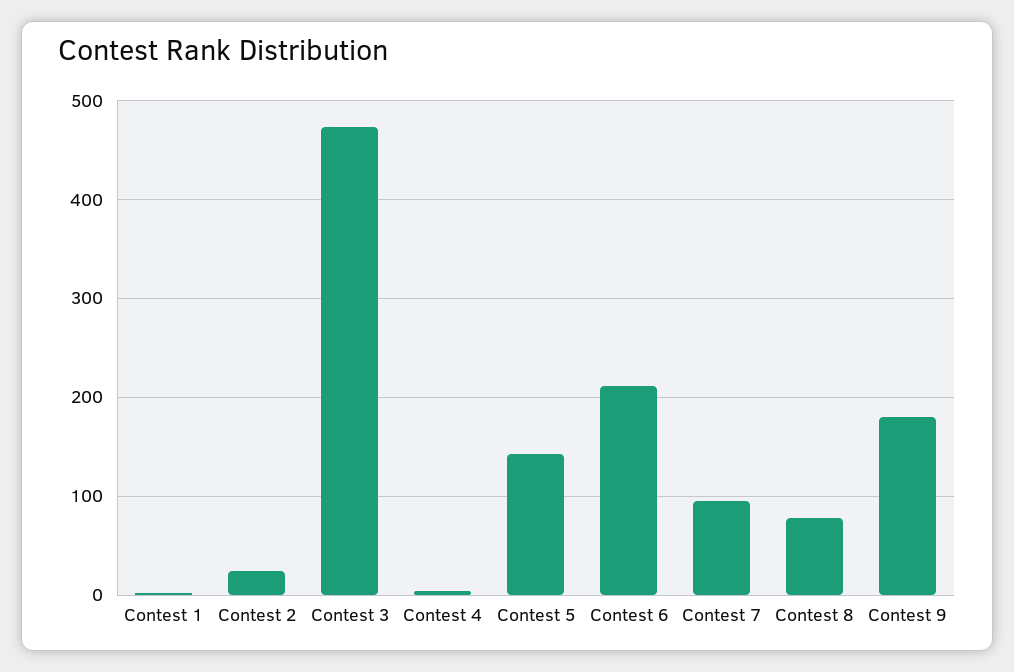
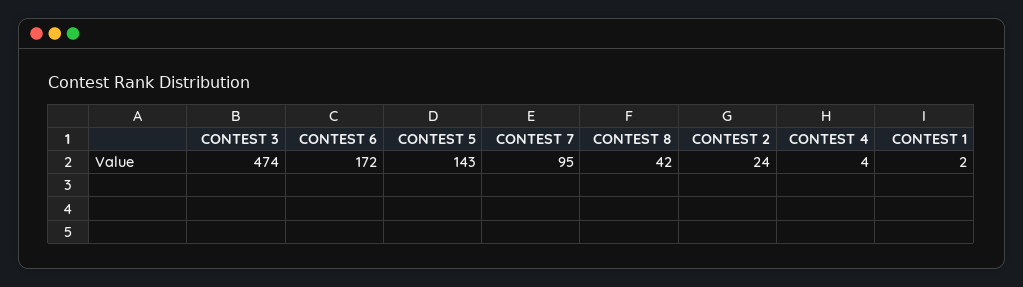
Contest 6: 210 -> 172
Contest 8: 80 -> 42
Contest 9: 180 -> none

